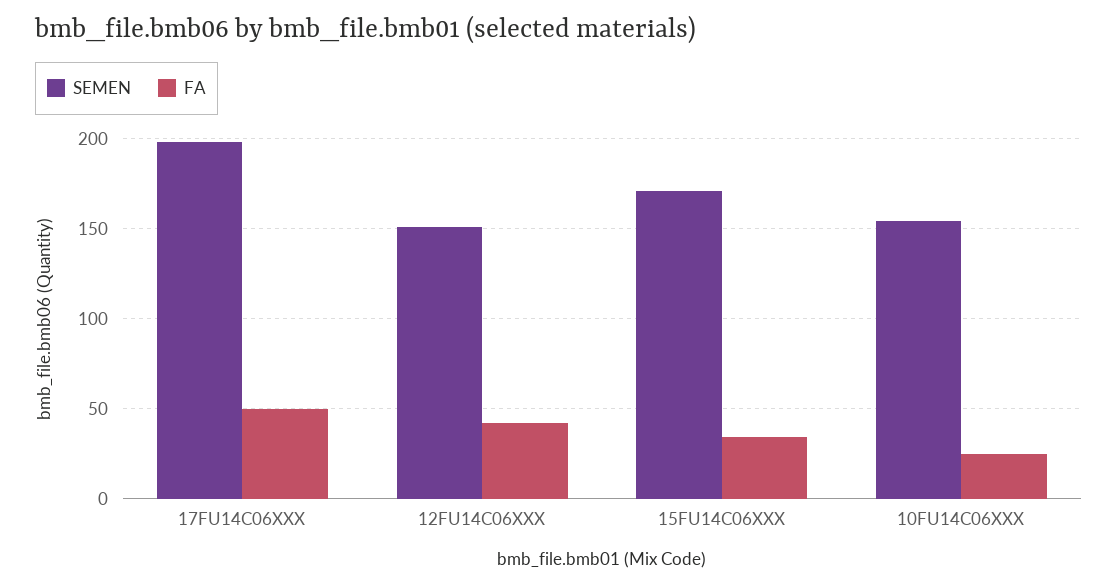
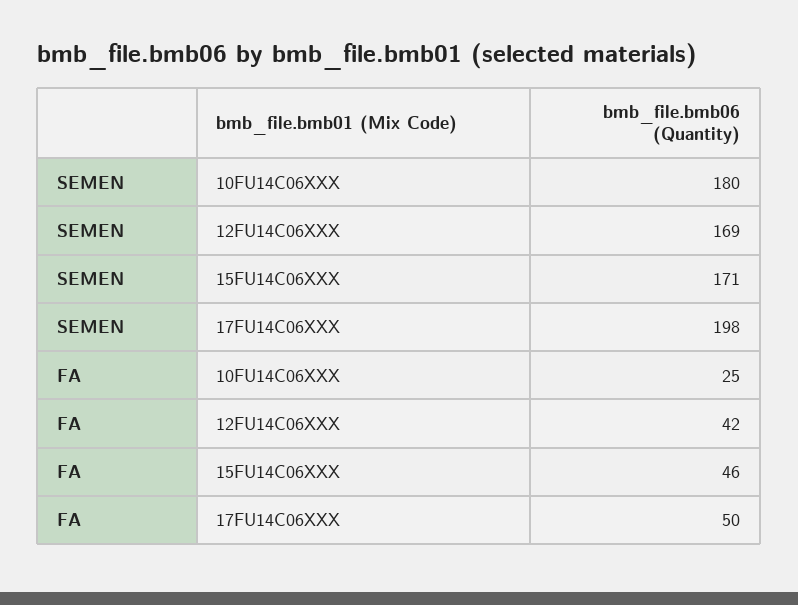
SEMEN, 12FU14C06XXX: 150 -> 169
FA, 15FU14C06XXX: 35 -> 46
SEMEN, 10FU14C06XXX: 155 -> 180

